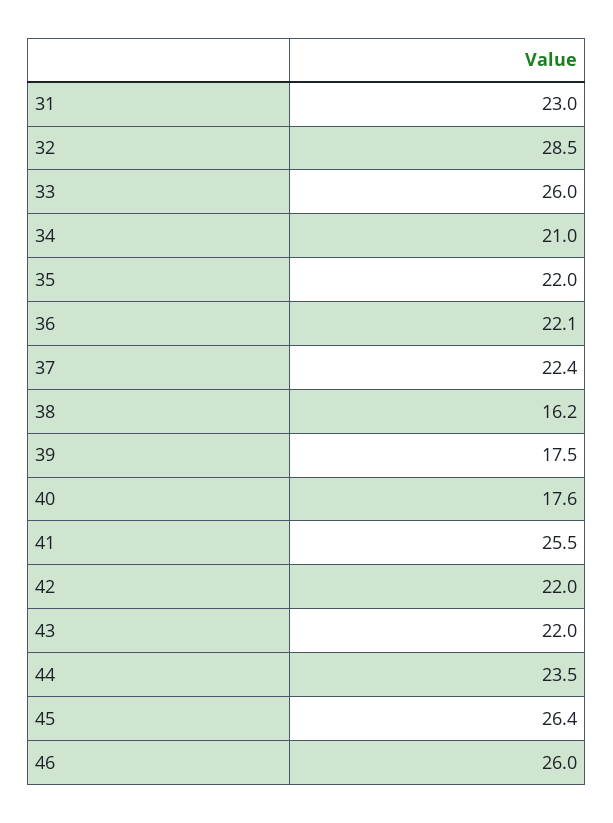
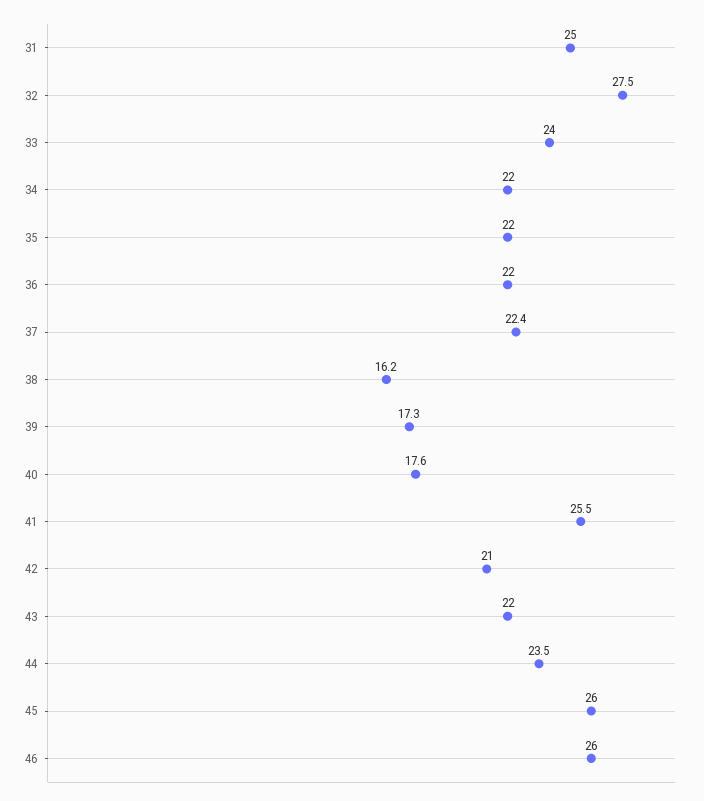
31: 23 -> 25
32: 28.5 -> 27.5
33: 26 -> 24
34: 21 -> 22
36: 22.1 -> 22
39: 17.5 -> 17.3
42: 22 -> 21
45: 26.4 -> 26

